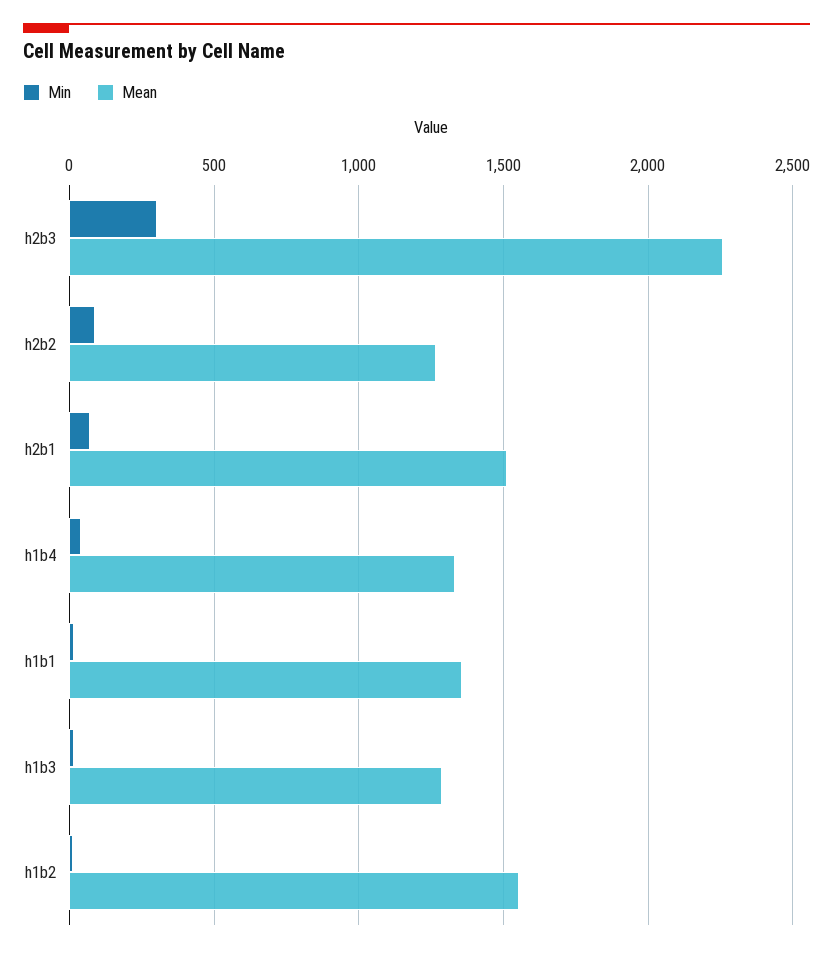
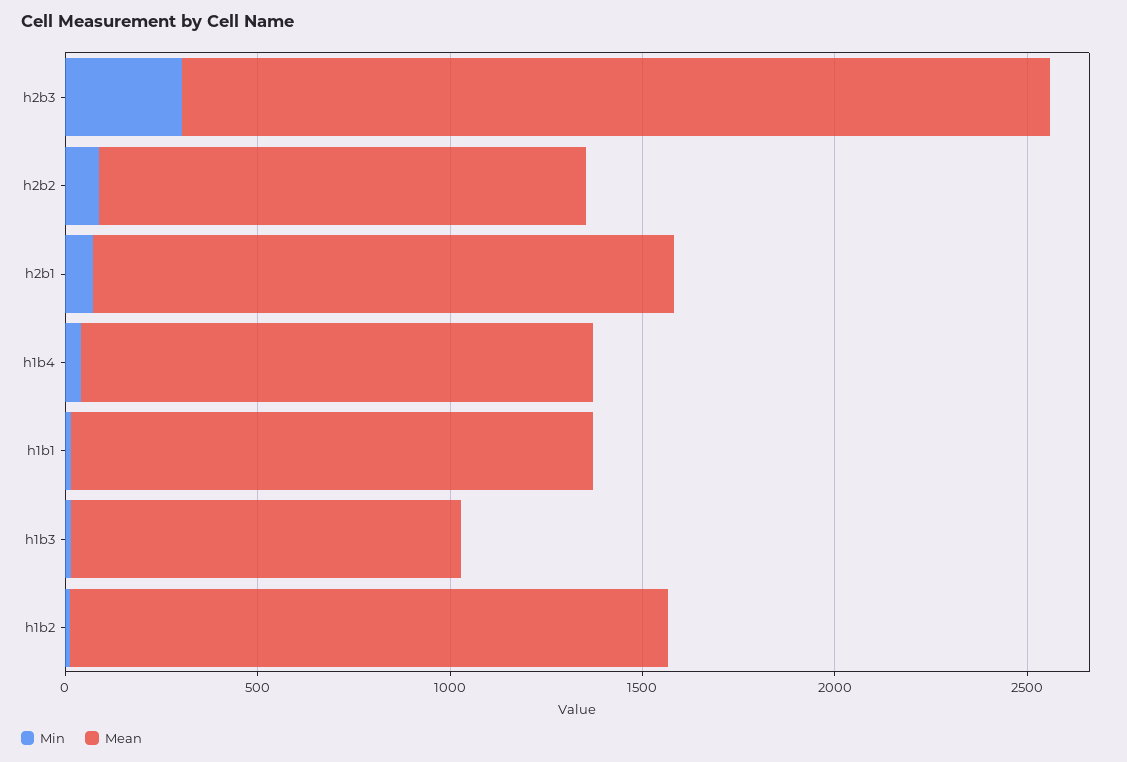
Mean, h1b3: 1300 -> 1000

